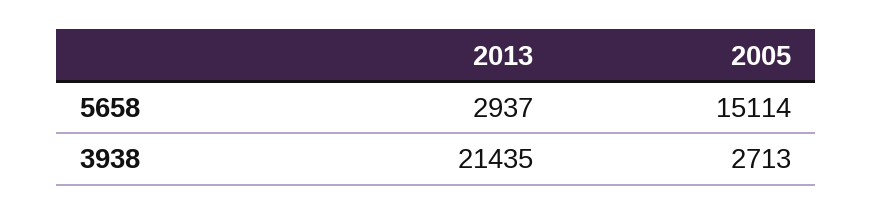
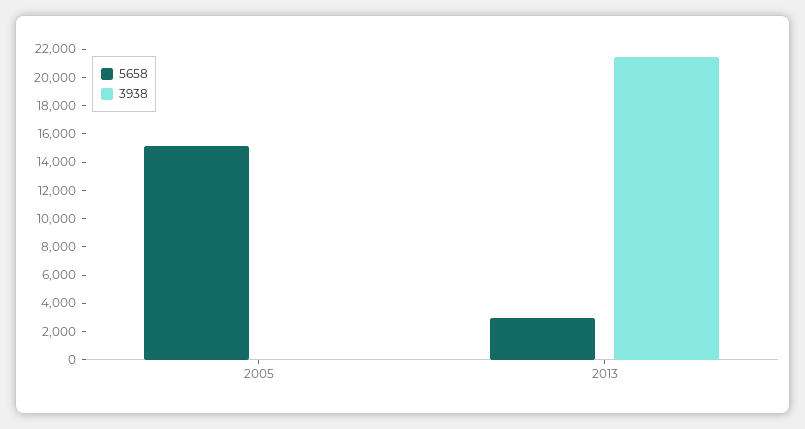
3938, 2005: 2713 -> 0

